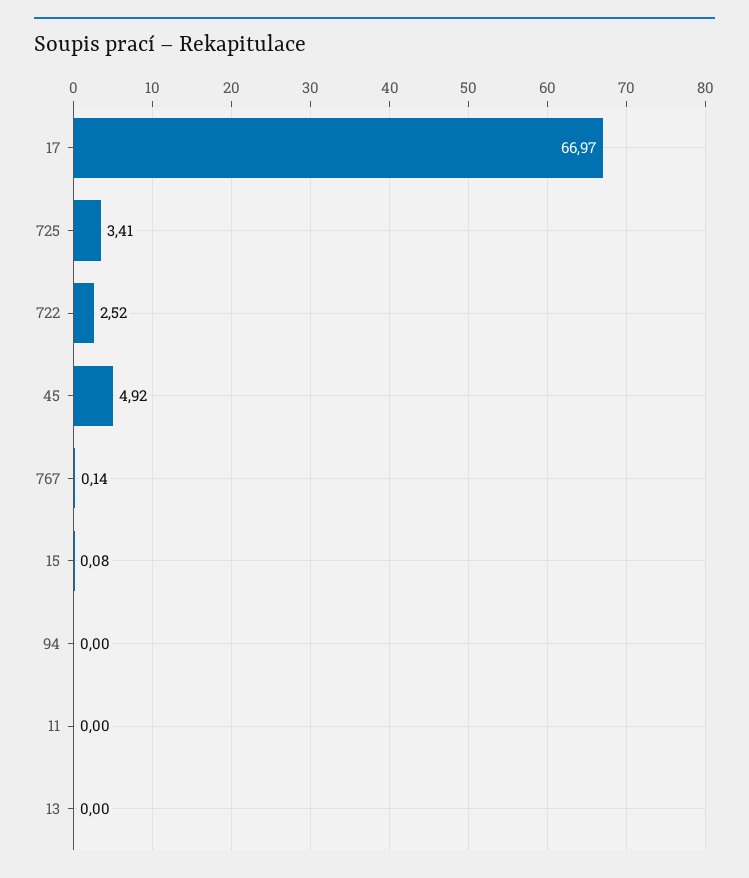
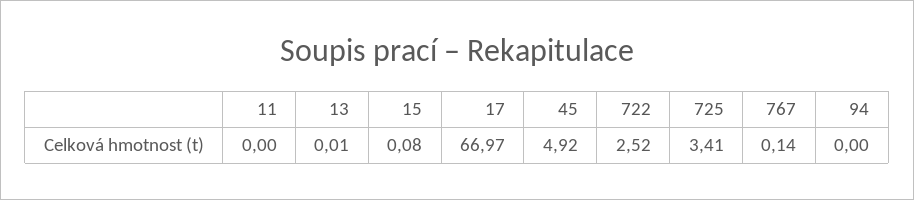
13: 0 -> 0.01

